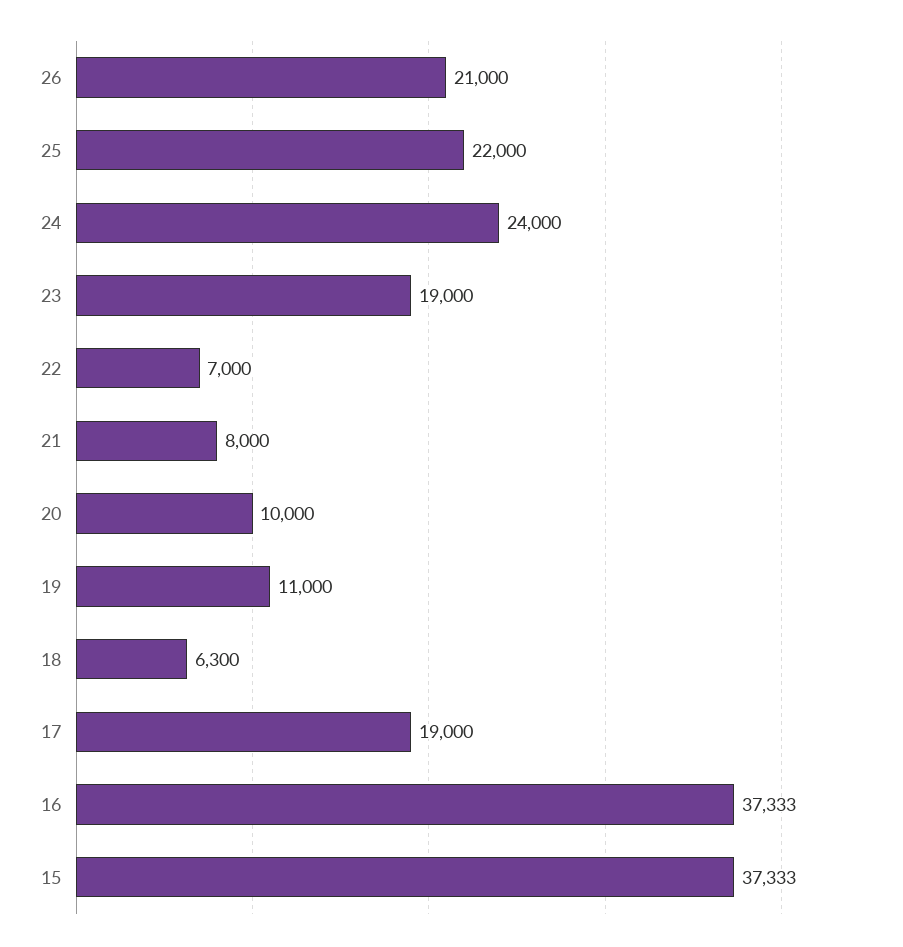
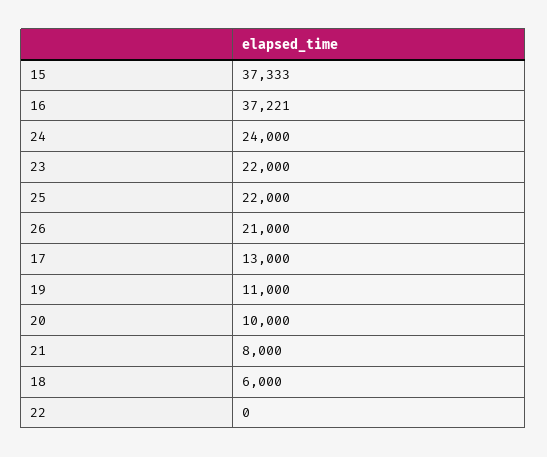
23: 19000 -> 22000
22: 7000 -> 0
18: 6300 -> 6000
17: 19000 -> 13000
16: 37333 -> 37221

